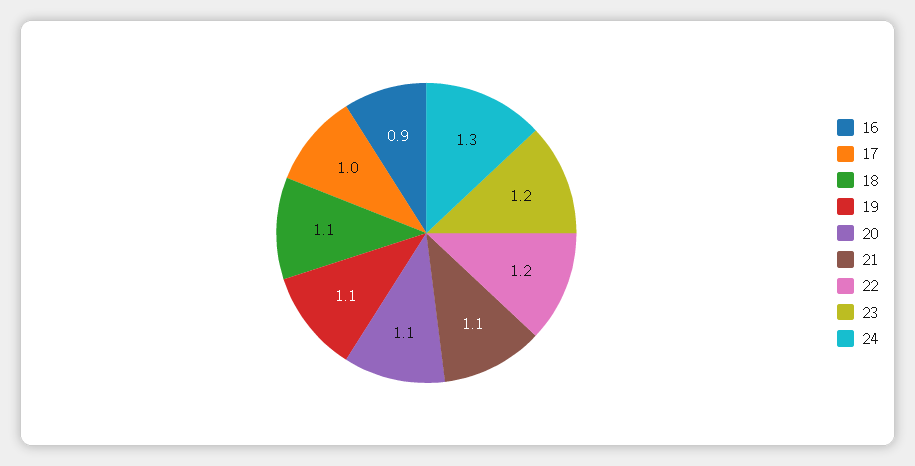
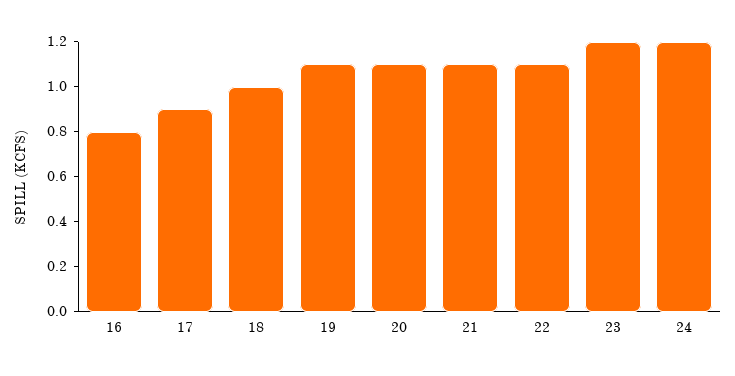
16: 0.9 -> 0.8
17: 1 -> 0.9
18: 1.1 -> 1
22: 1.2 -> 1.1
24: 1.3 -> 1.2

